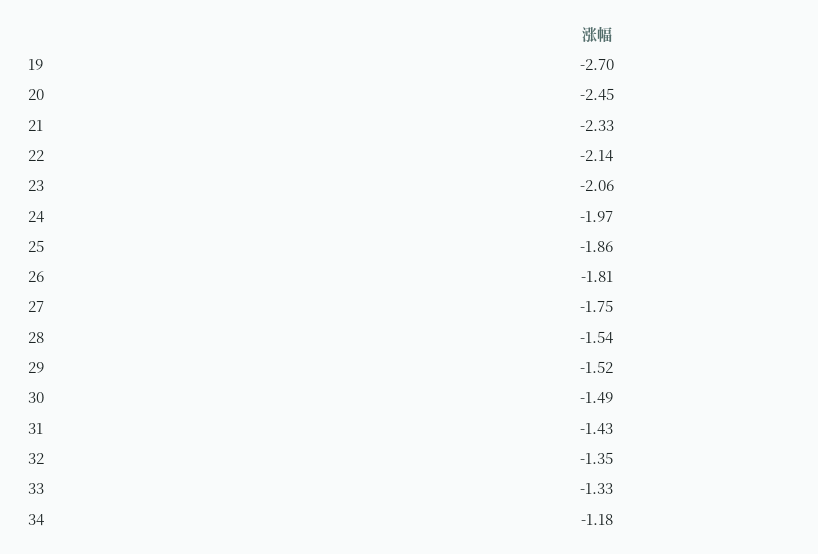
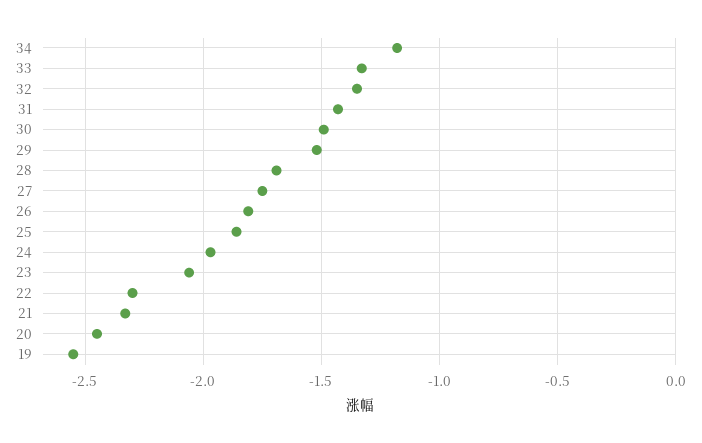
19: -2.7 -> -2.55
22: -2.14 -> -2.3
28: -1.54 -> -1.7

